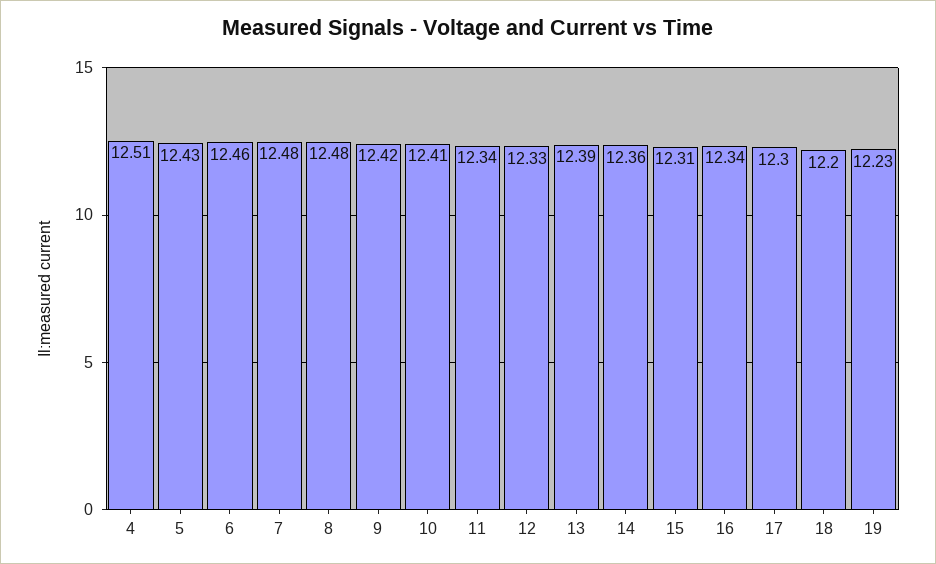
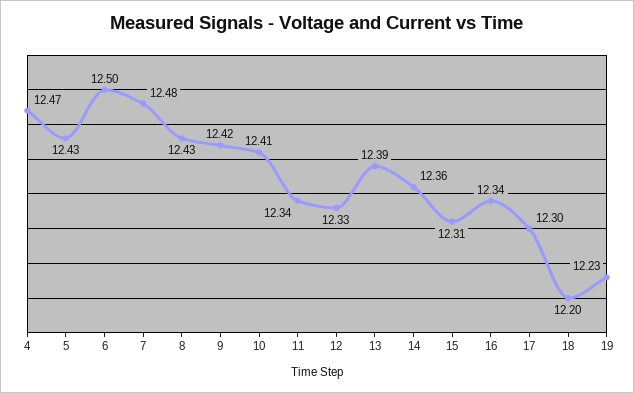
4: 12.51 -> 12.47
6: 12.46 -> 12.5
8: 12.48 -> 12.43

